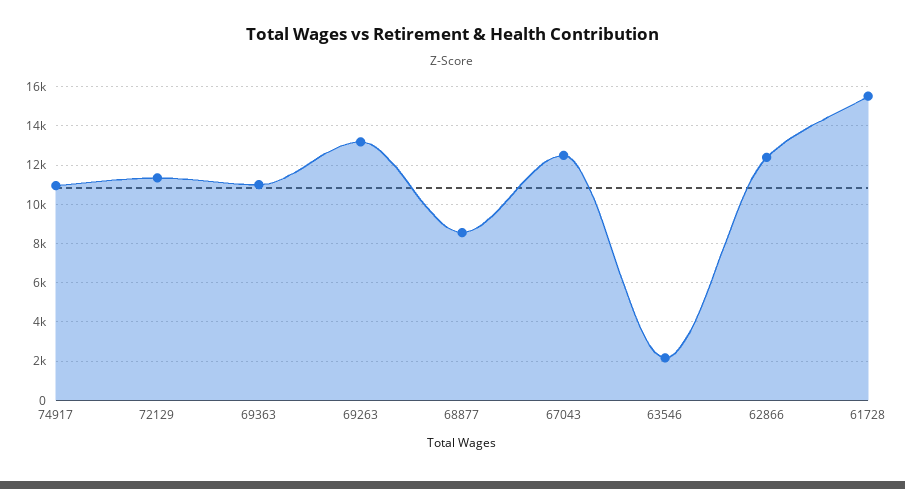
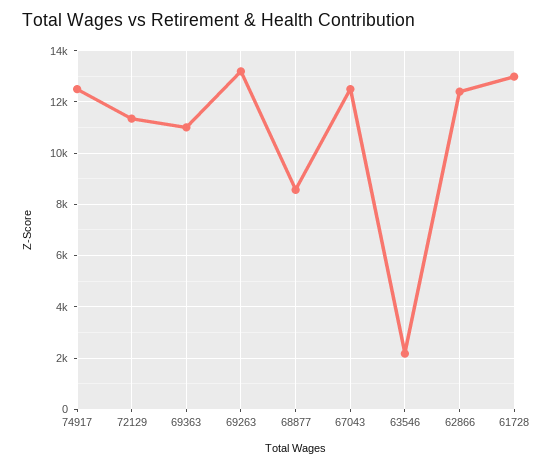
74917: 11000 -> 12500
61728: 15500 -> 13000

